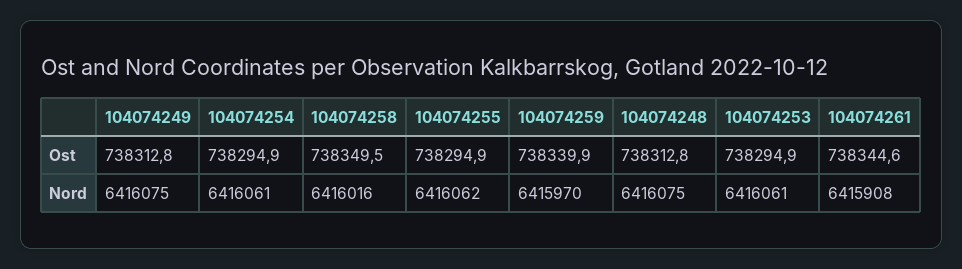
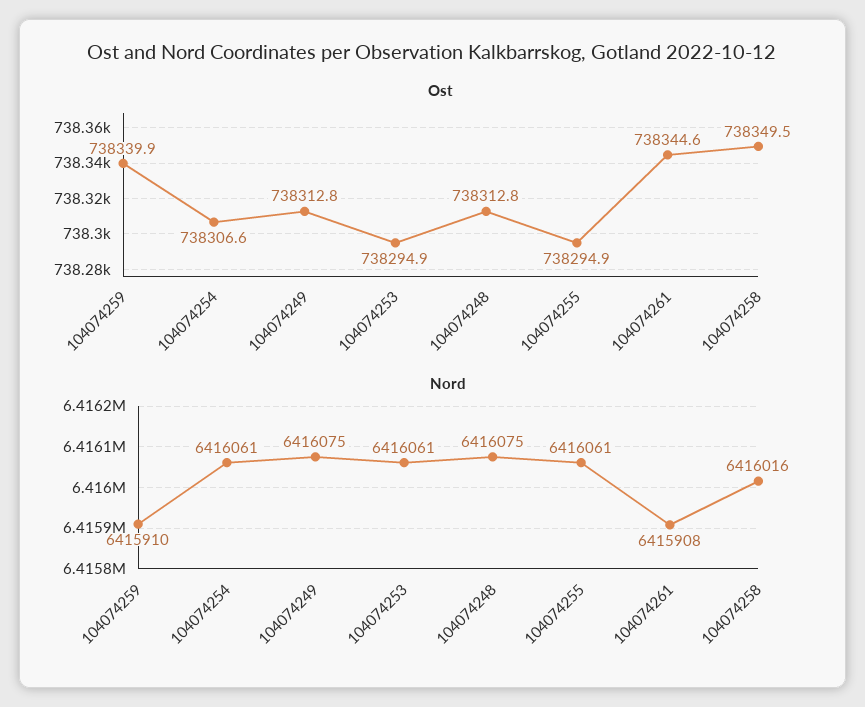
Ost, 104074254: 738294.9 -> 738306.6
Nord, 104074255: 6416062 -> 6416061
Nord, 104074259: 6415970 -> 6415910

